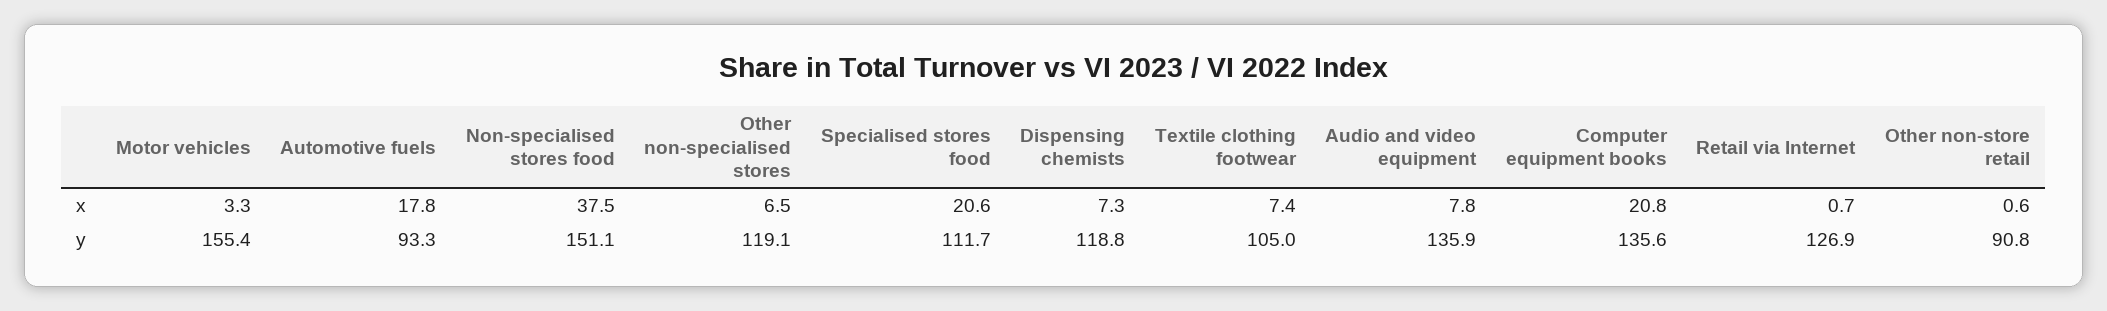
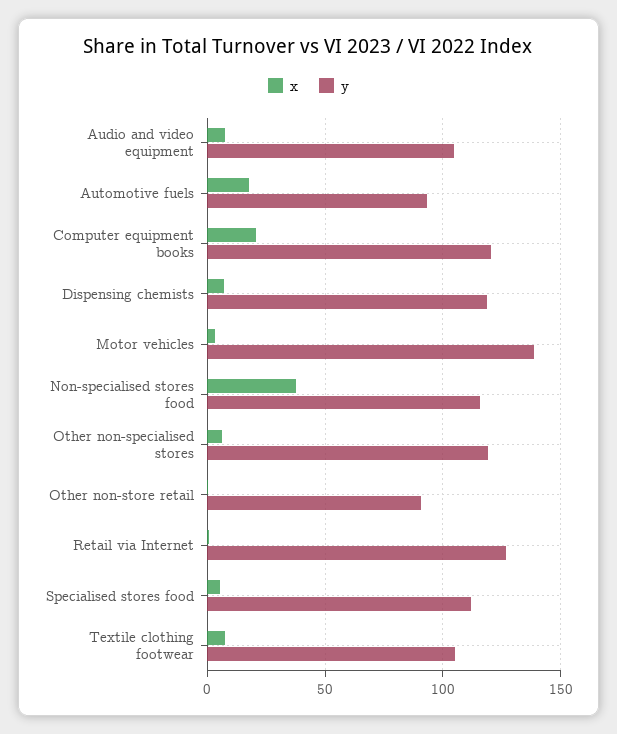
x, Specialised stores food: 20.6 -> 5
y, Motor vehicles: 155.4 -> 140
y, Non-specialised stores food: 151.1 -> 115
y, Audio and video equipment: 135.9 -> 105
y, Computer equipment books: 135.6 -> 120

